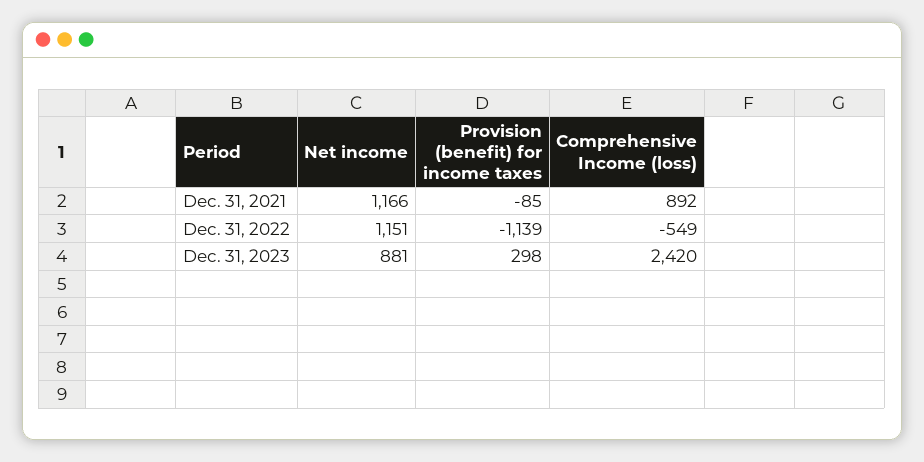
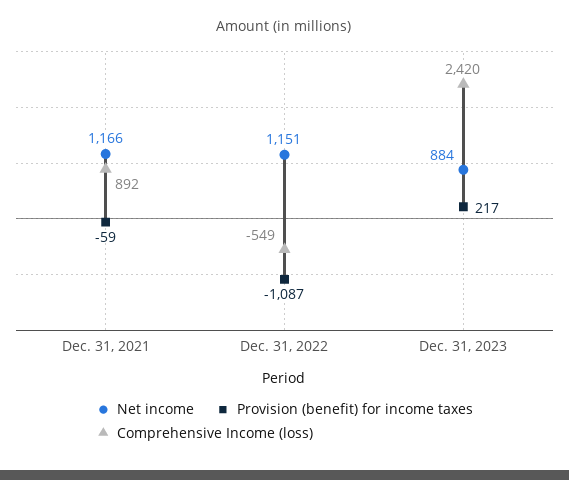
Provision (benefit) for income taxes, Dec. 31, 2021: -85 -> -59
Provision (benefit) for income taxes, Dec. 31, 2022: -1139 -> -1087
Net income, Dec. 31, 2023: 881 -> 884
Provision (benefit) for income taxes, Dec. 31, 2023: 298 -> 217

